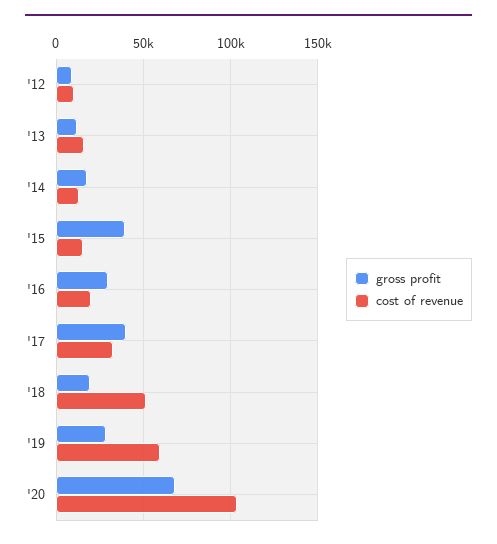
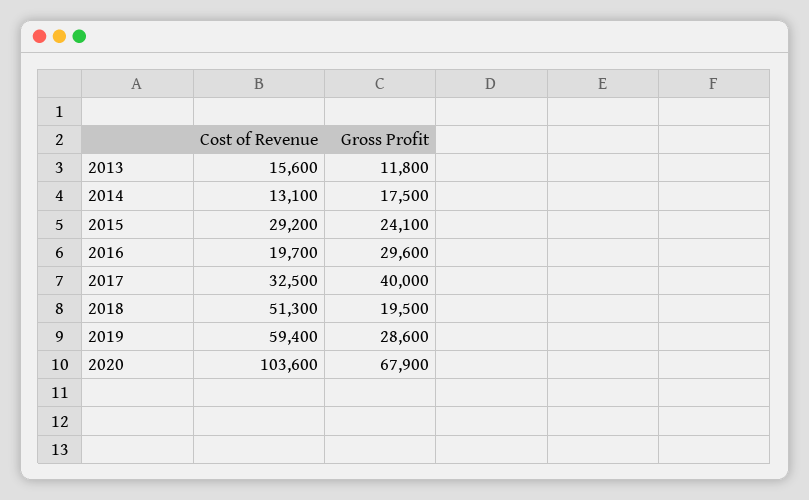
gross profit, '12: 10000 -> none
cost of revenue, '12: 10000 -> none
gross profit, '15: 40000 -> 24100
cost of revenue, '15: 15000 -> 29200

